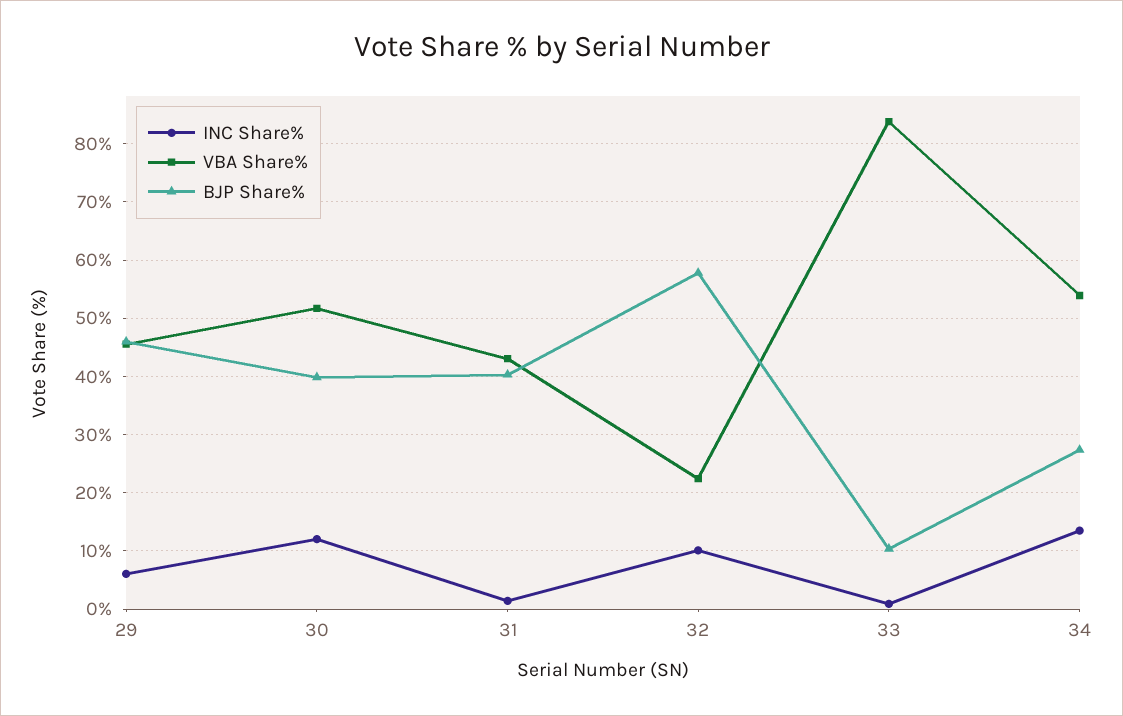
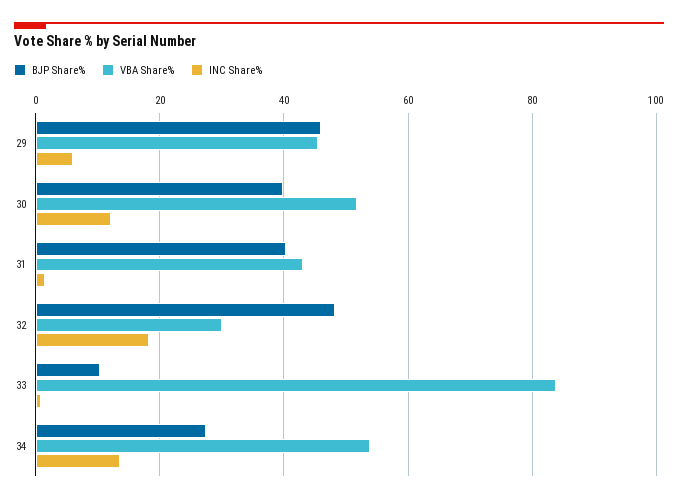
INC Share%, 32: 10 -> 18
VBA Share%, 32: 22 -> 30
BJP Share%, 32: 58 -> 48

